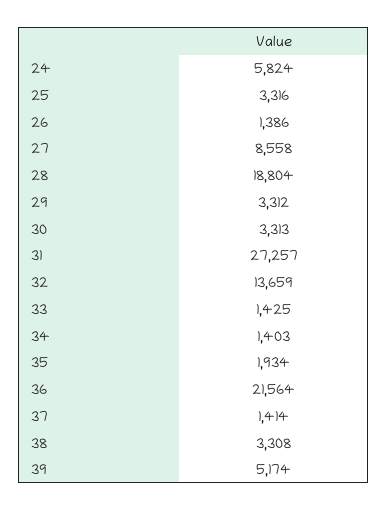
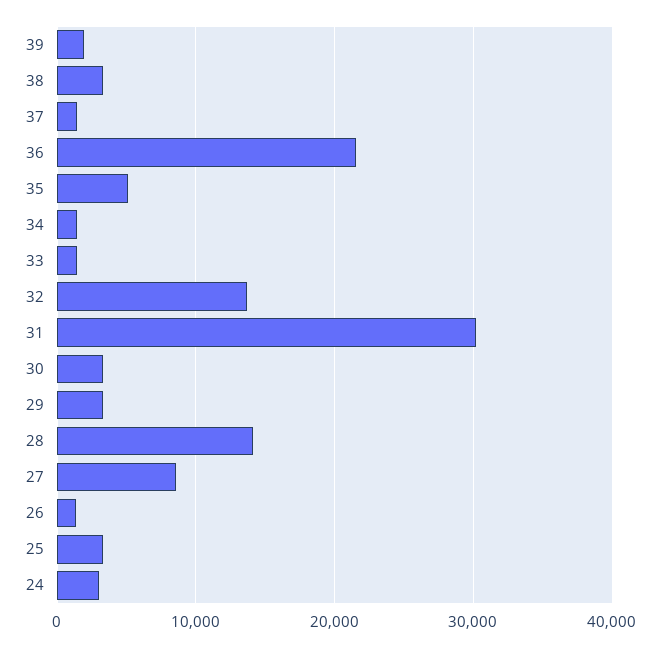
24: 5824 -> 3000
28: 18804 -> 14000
31: 27257 -> 30000
35: 1934 -> 5000
39: 5174 -> 2000

